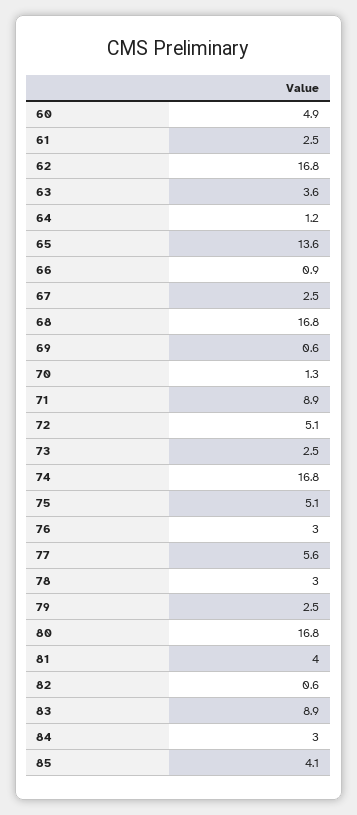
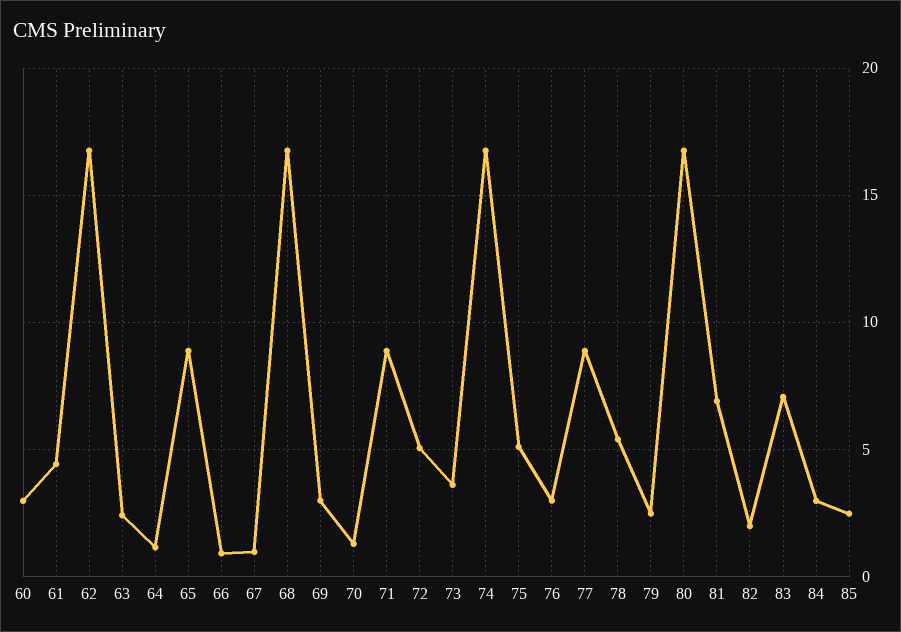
60: 4.9 -> 3
61: 2.5 -> 4.5
63: 3.6 -> 2.5
65: 13.6 -> 9
67: 2.5 -> 1
69: 0.6 -> 3
73: 2.5 -> 3.5
77: 5.6 -> 9
78: 3 -> 5.5
81: 4 -> 7
82: 0.6 -> 2
83: 8.9 -> 7
85: 4.1 -> 2.5

